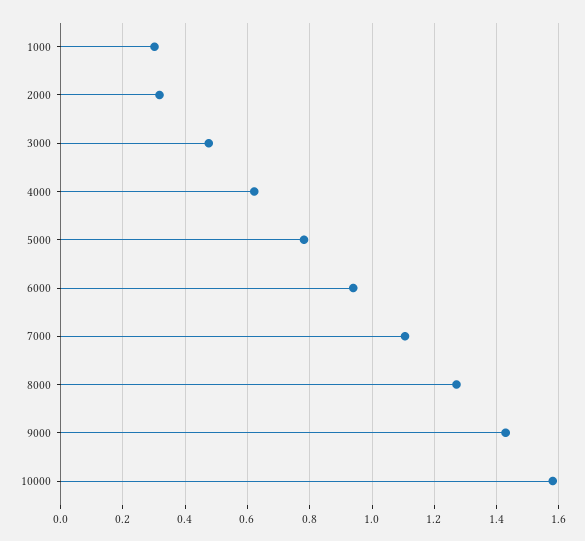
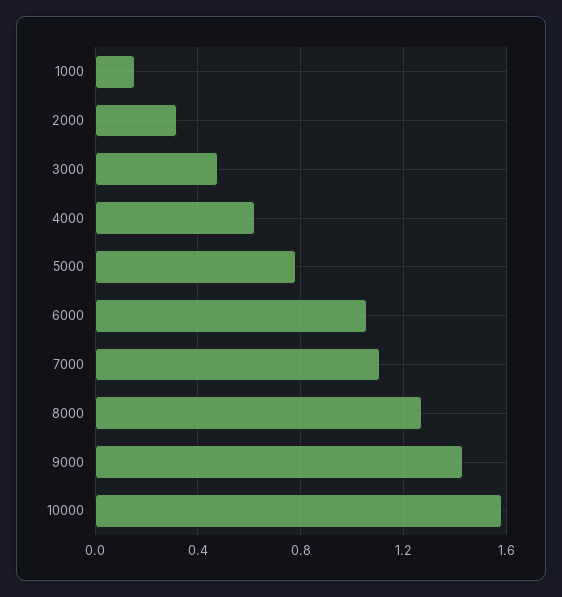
1000: 0.3 -> 0.15
6000: 0.94 -> 1.05

